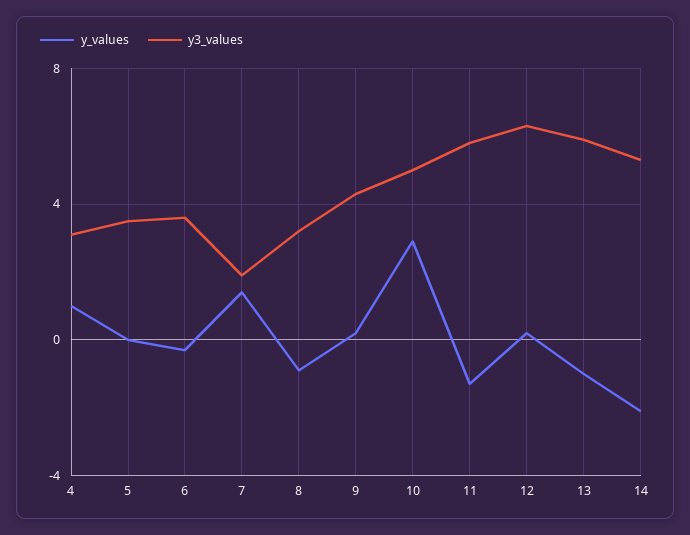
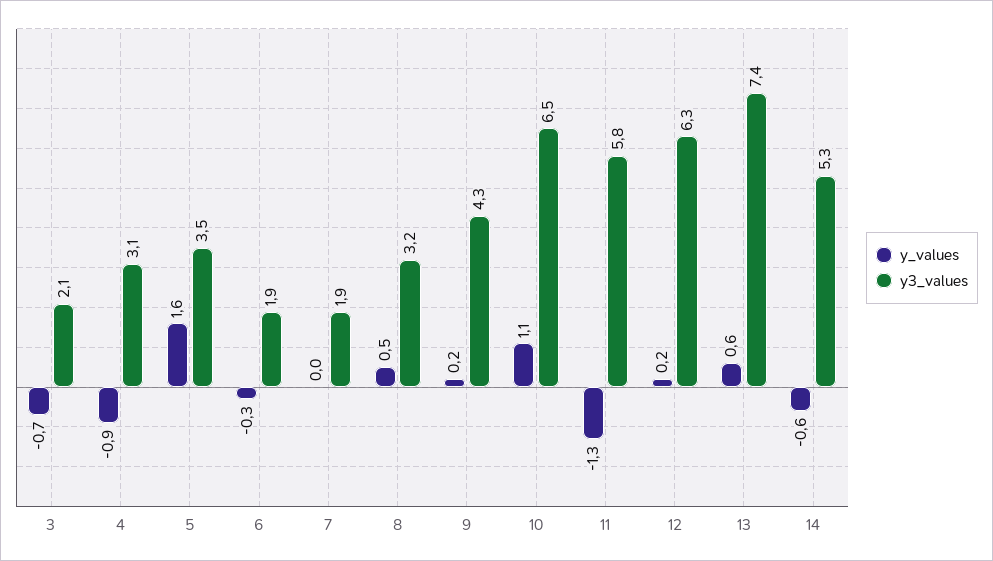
y_values, 4: 1 -> -0.9
y_values, 5: 0 -> 1.6
y3_values, 6: 3.5 -> 1.9
y_values, 7: 1.5 -> 0
y_values, 8: -1 -> 0.5
y_values, 10: 3 -> 1.1
y3_values, 10: 5 -> 6.5
y_values, 13: -1 -> 0.6
y3_values, 13: 6 -> 7.4
y_values, 14: -2 -> -0.6
y_values, 3: none -> -0.7
y3_values, 3: none -> 2.1

